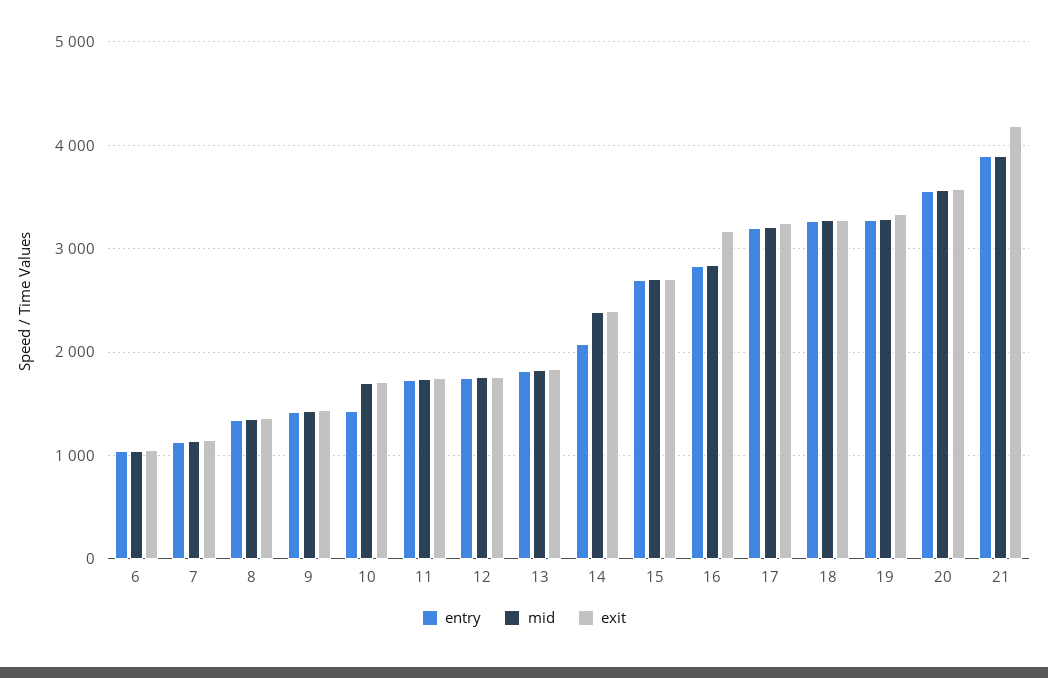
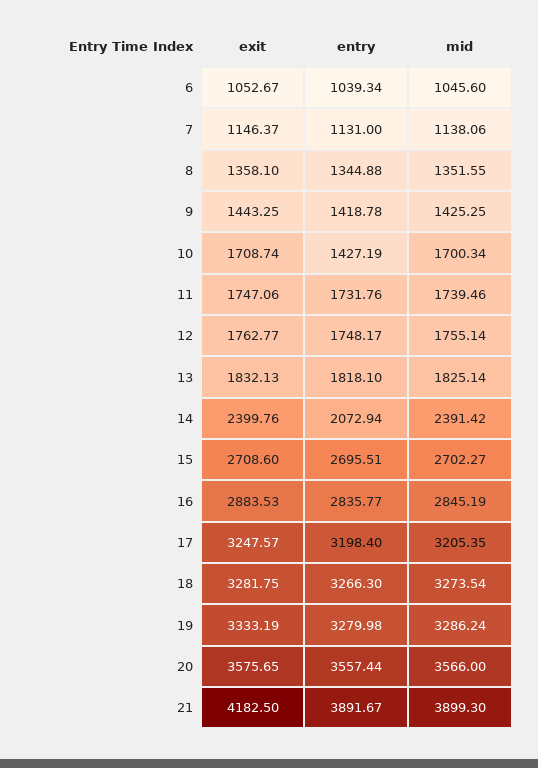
exit, 16: 3200 -> 2883.53

